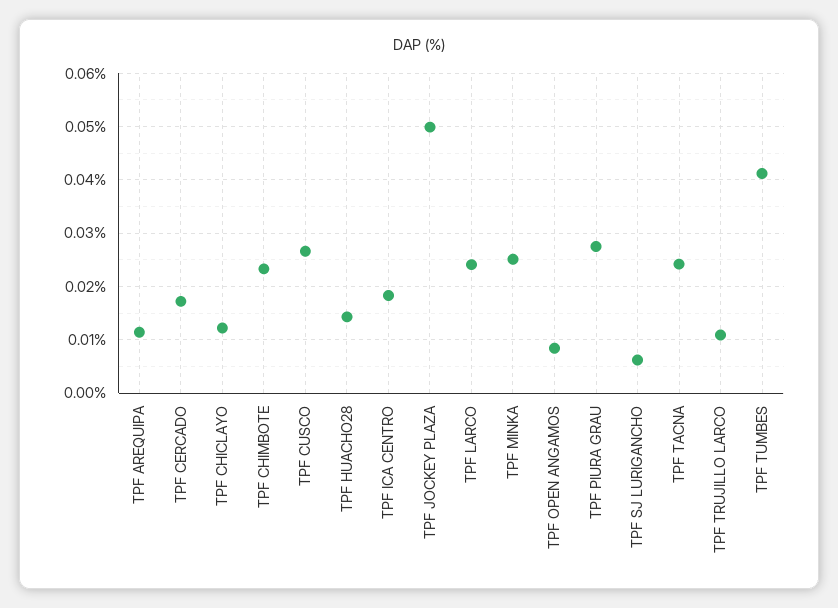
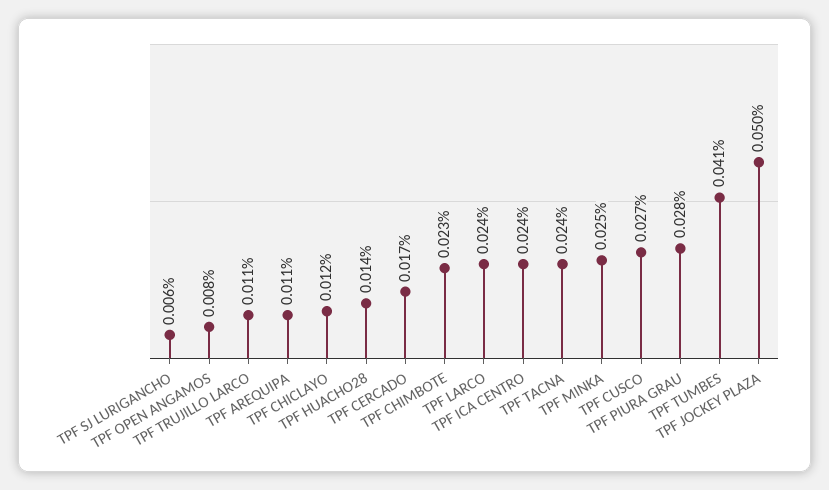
TPF ICA CENTRO: 0.018 -> 0.024

